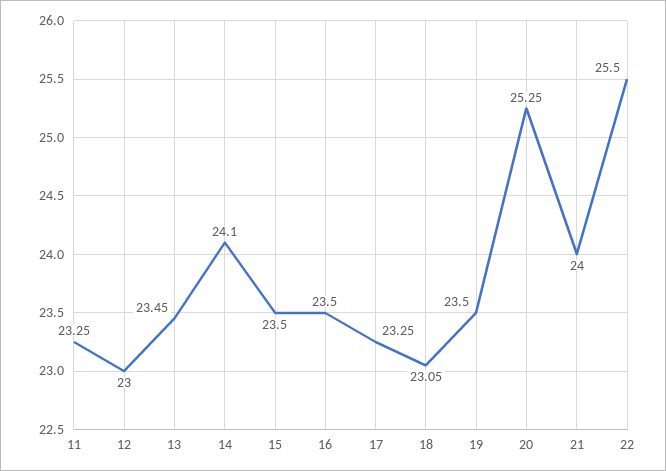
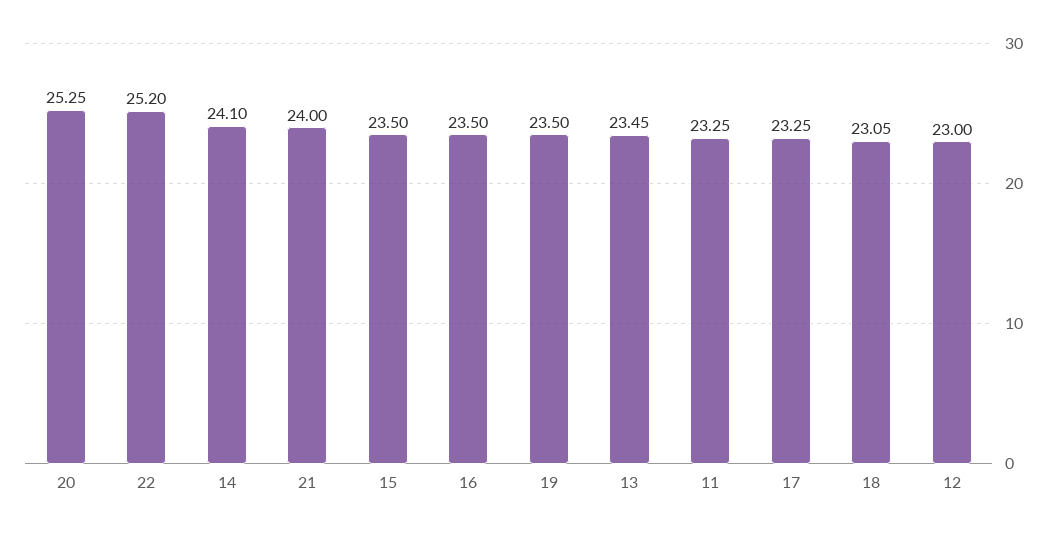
22: 25.5 -> 25.2

